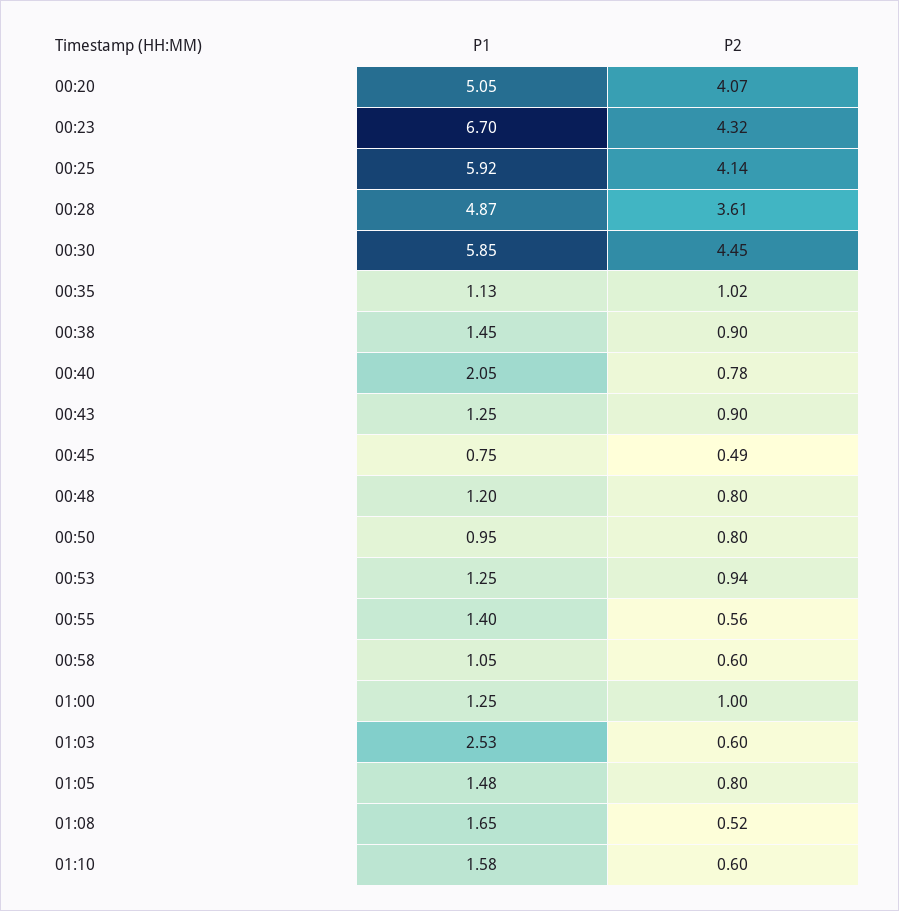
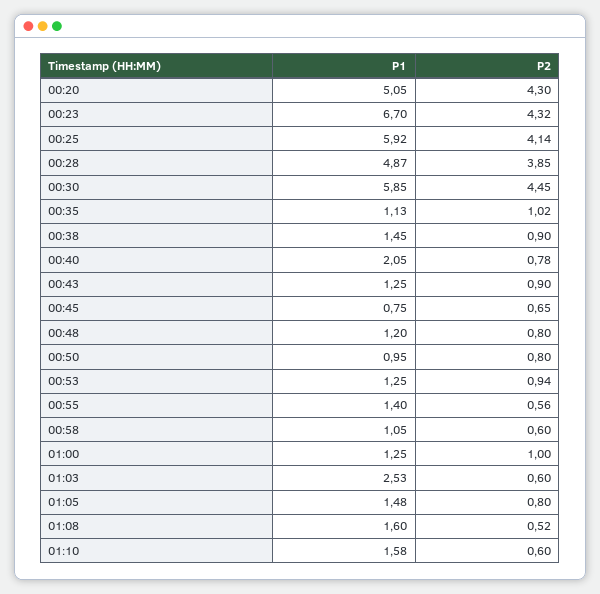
P2, 00:20: 4.07 -> 4.3
P2, 00:28: 3.61 -> 3.85
P2, 00:45: 0.49 -> 0.65
P1, 01:08: 1.65 -> 1.6

